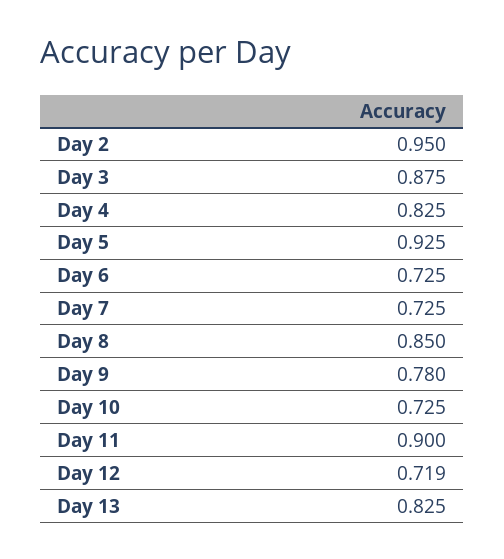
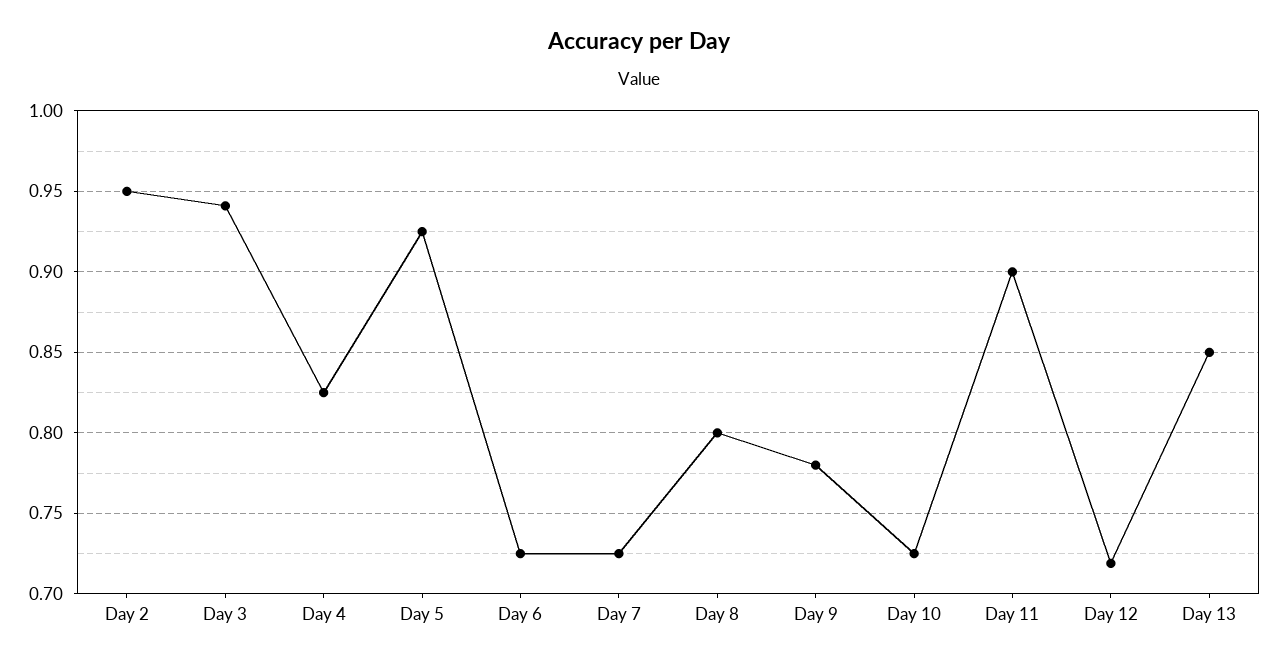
Day 3: 0.875 -> 0.94
Day 8: 0.85 -> 0.8
Day 13: 0.825 -> 0.85

